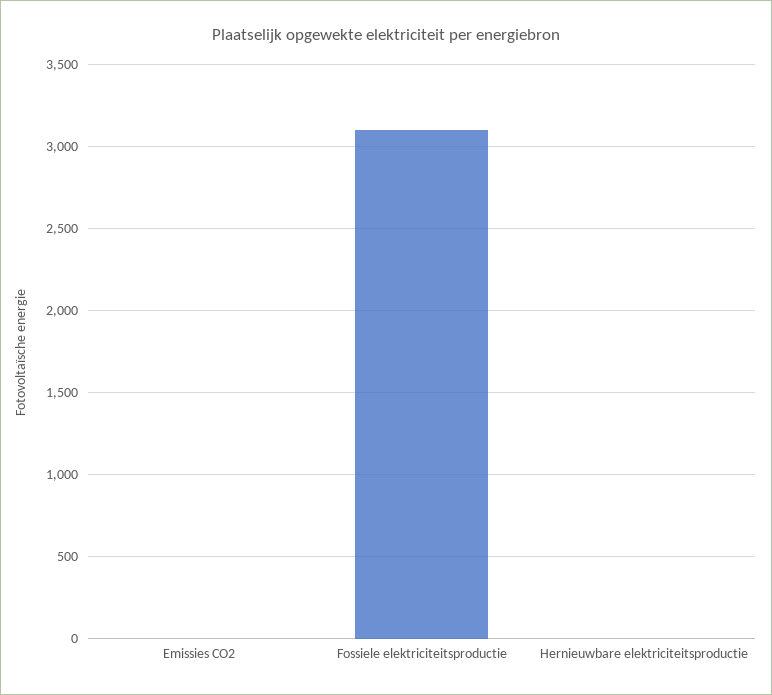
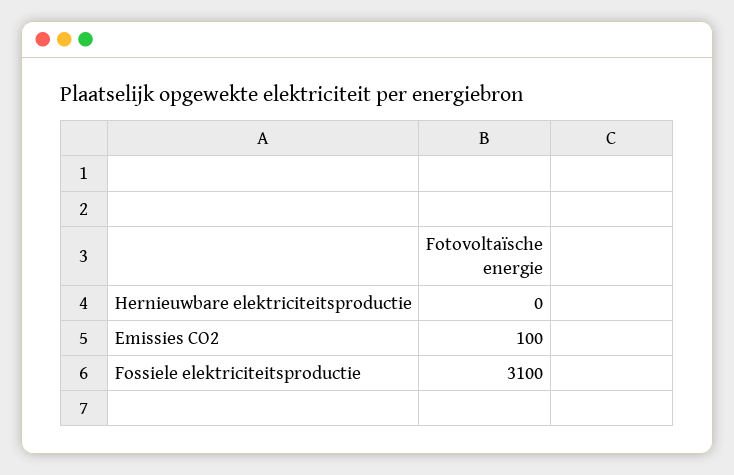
Emissies CO2: 0 -> 100

